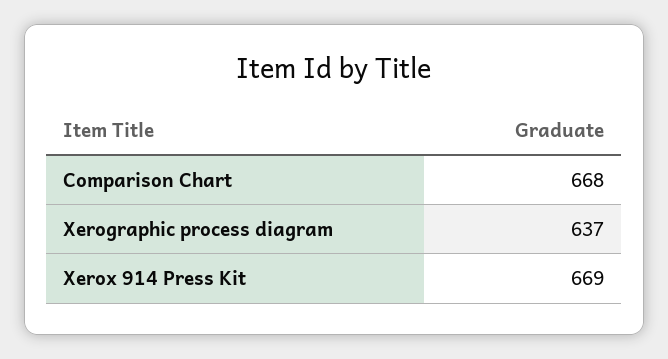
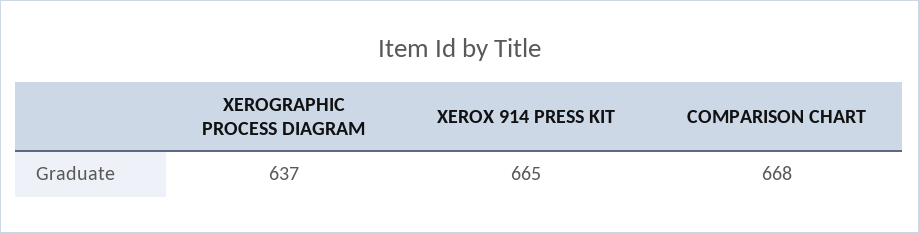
Xerox 914 Press Kit: 669 -> 665

